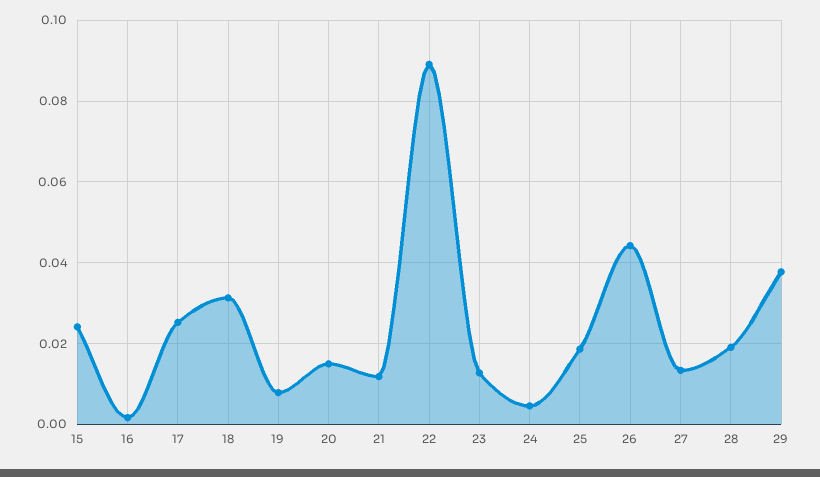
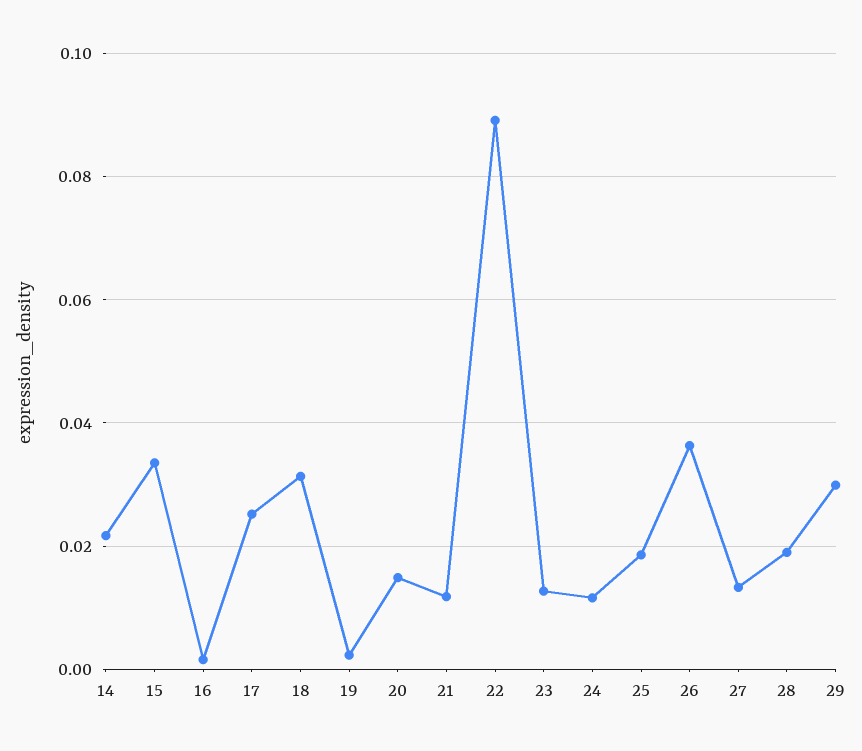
15: 0.024 -> 0.034
19: 0.008 -> 0.002
24: 0.004 -> 0.012
26: 0.044 -> 0.036
29: 0.038 -> 0.03
14: none -> 0.022

